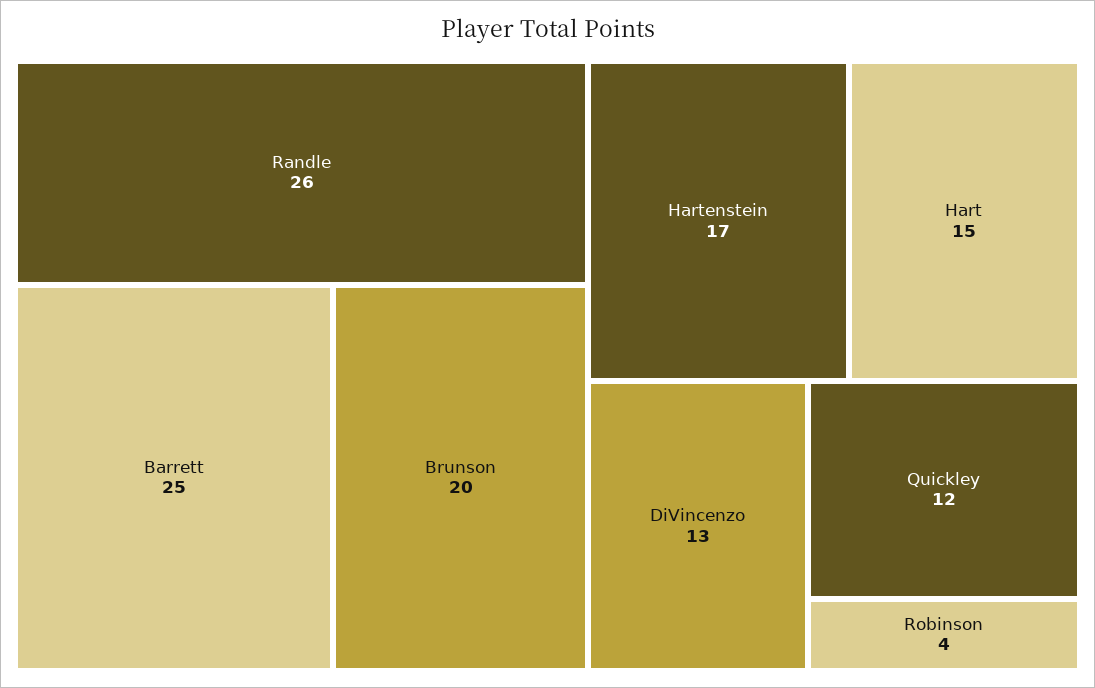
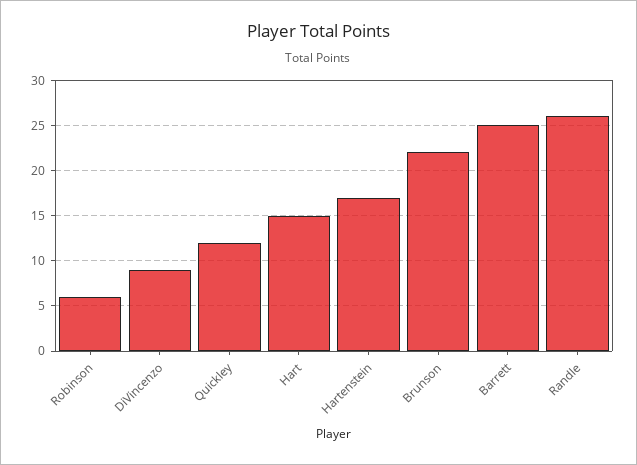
Brunson: 20 -> 22
DiVincenzo: 13 -> 9
Robinson: 4 -> 6

